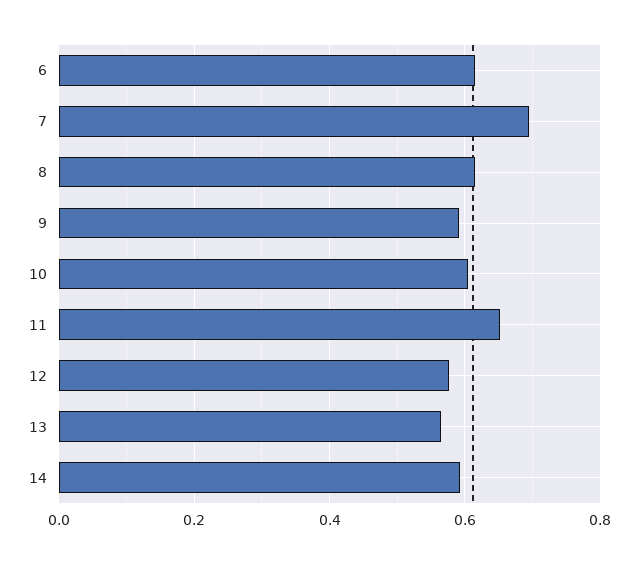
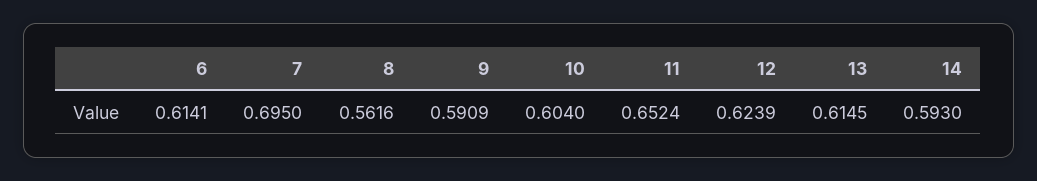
8: 0.62 -> 0.5616
12: 0.58 -> 0.6239
13: 0.56 -> 0.6145

